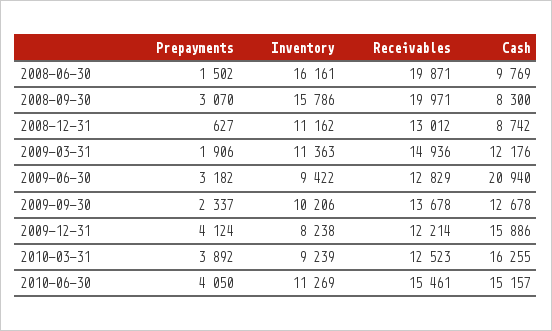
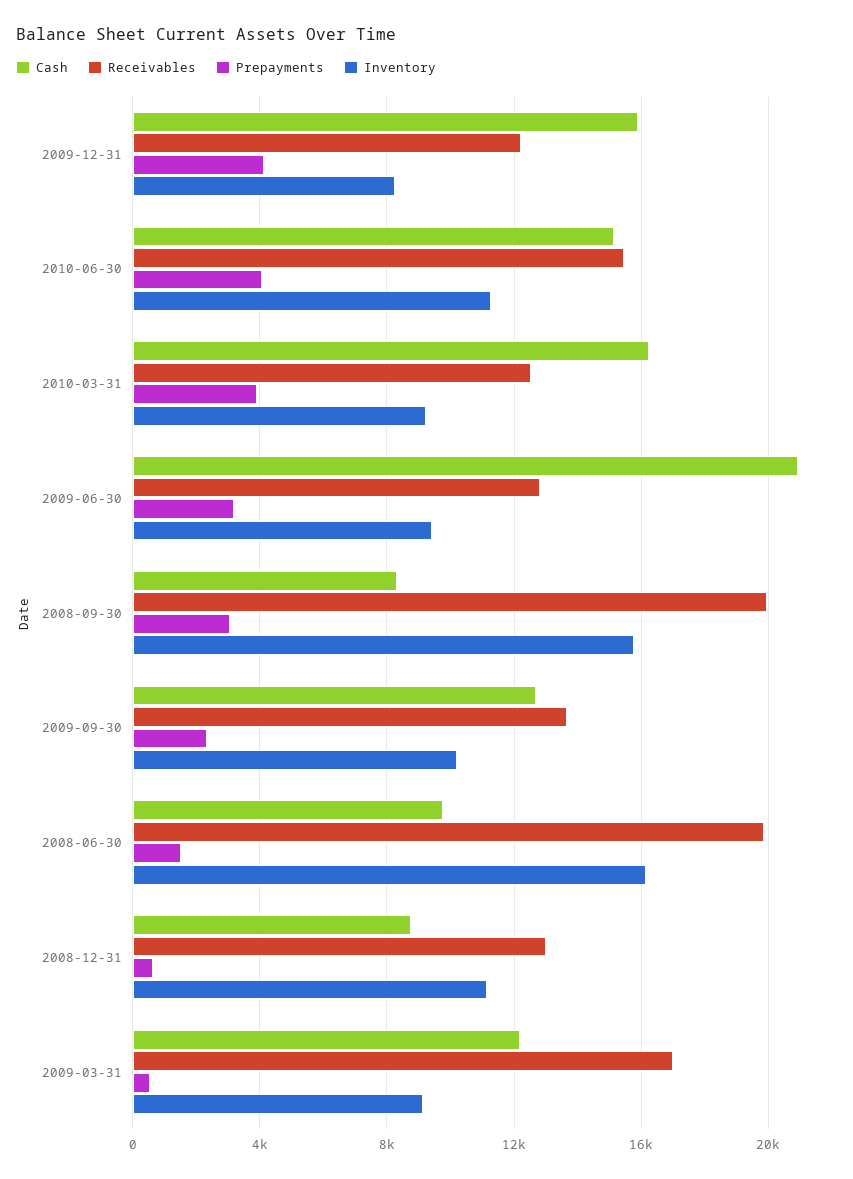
Prepayments, 2009-03-31: 1906 -> 500
Inventory, 2009-03-31: 11363 -> 9000
Receivables, 2009-03-31: 14936 -> 17000

